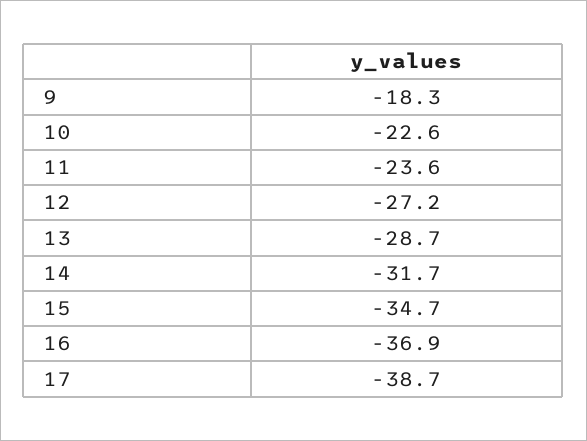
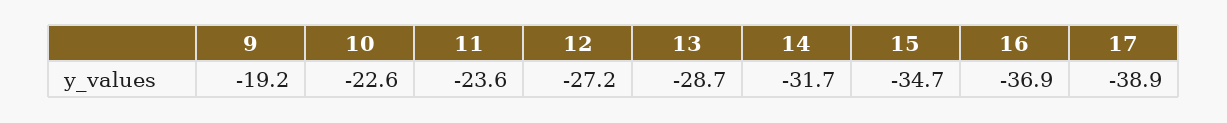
9: -18.3 -> -19.2
17: -38.7 -> -38.9

